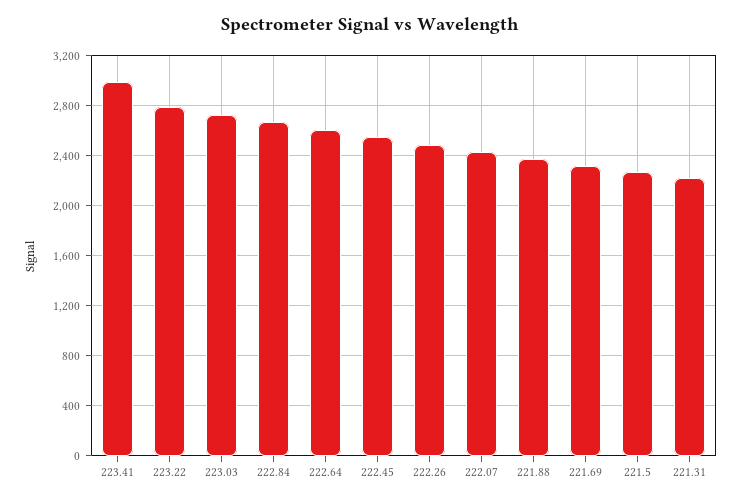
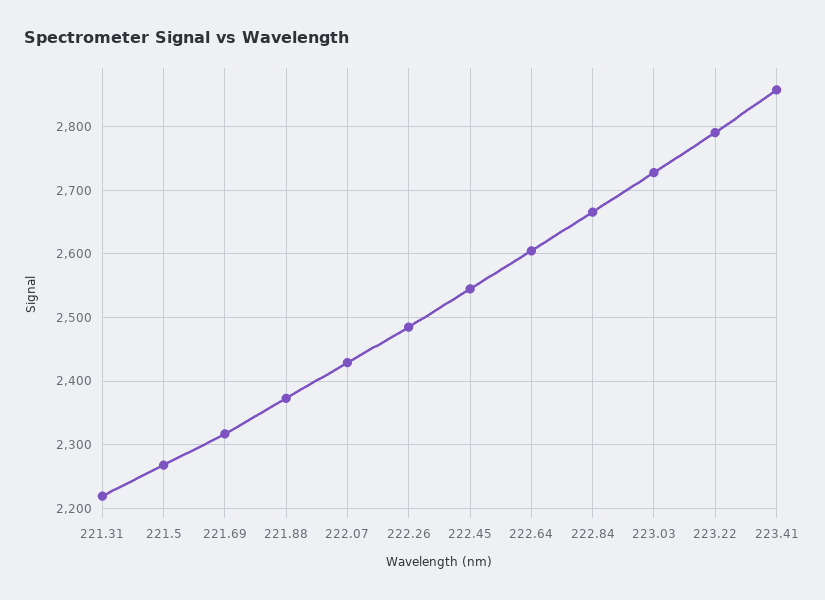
223.41: 3000 -> 2860

